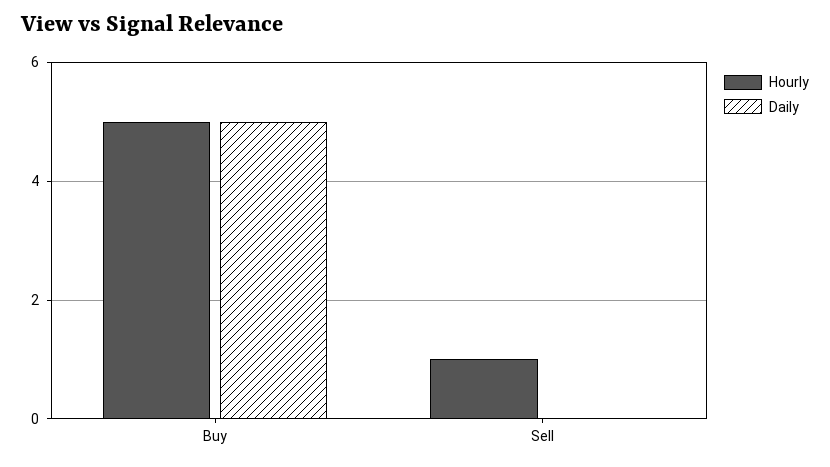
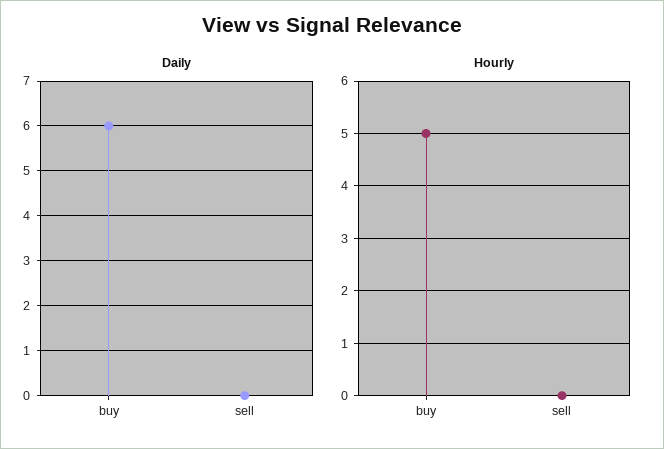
Daily, Buy: 5 -> 6
Hourly, Sell: 1 -> 0

